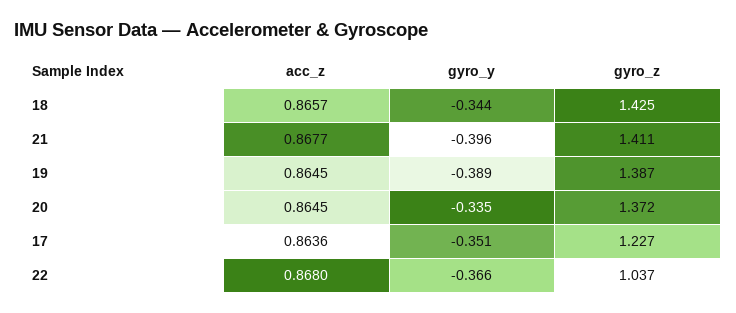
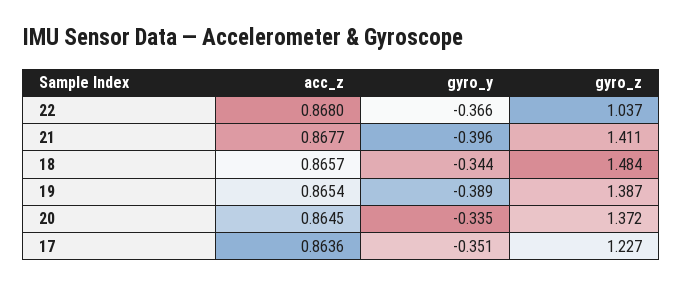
gyro_z, 18: 1.425 -> 1.484
acc_z, 19: 0.8645 -> 0.8654

